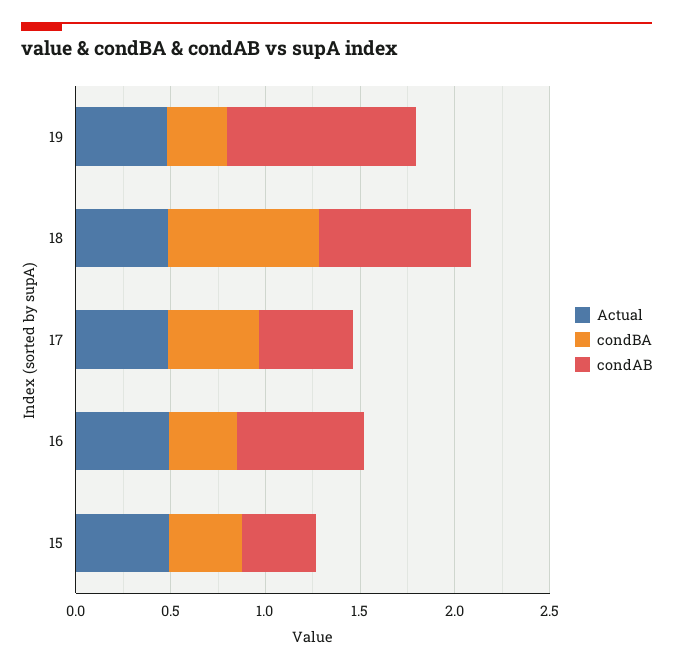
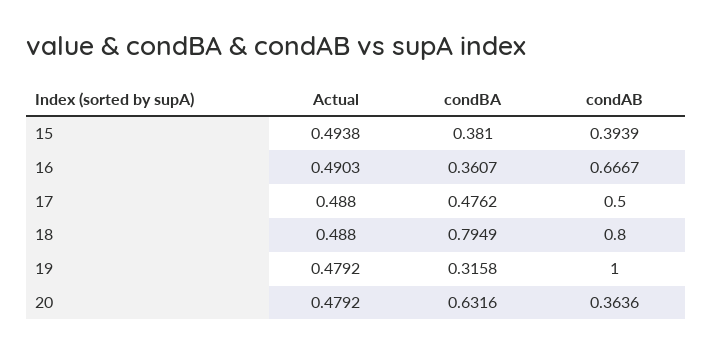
Actual, 20: none -> 0.4792
condBA, 20: none -> 0.6316
condAB, 20: none -> 0.3636

